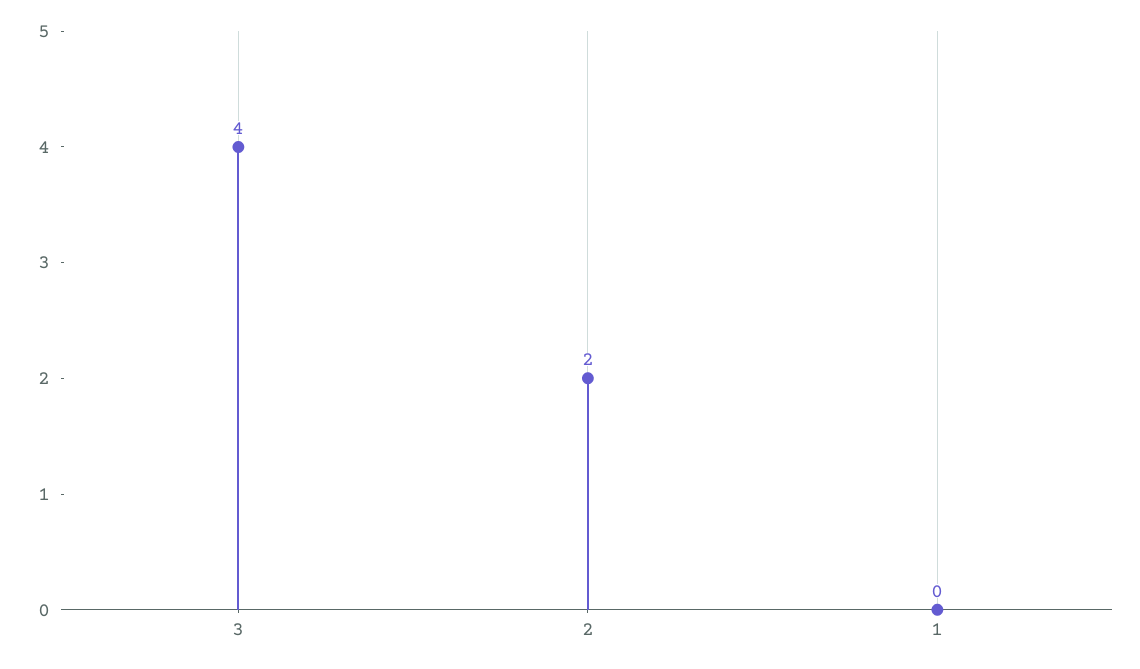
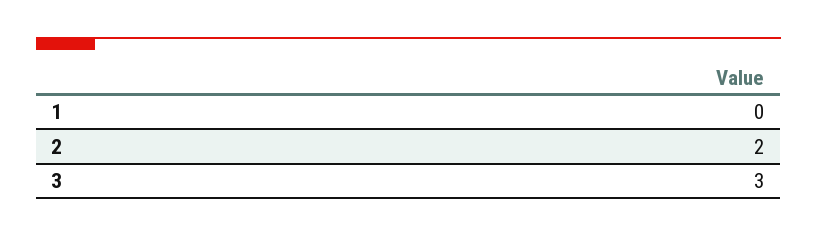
3: 4 -> 3

